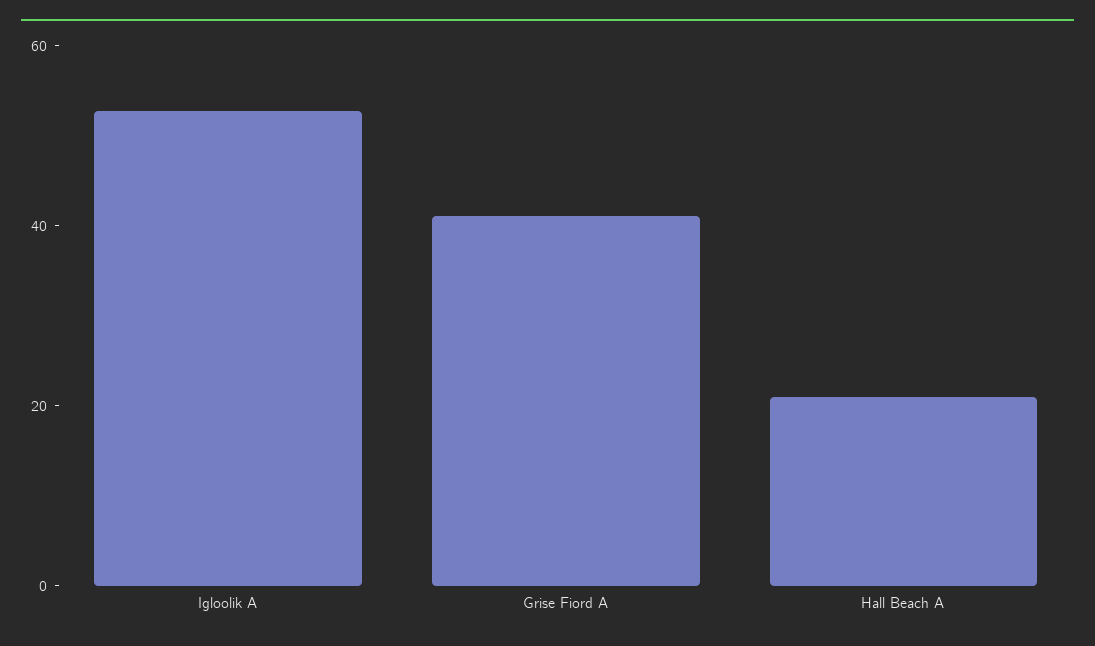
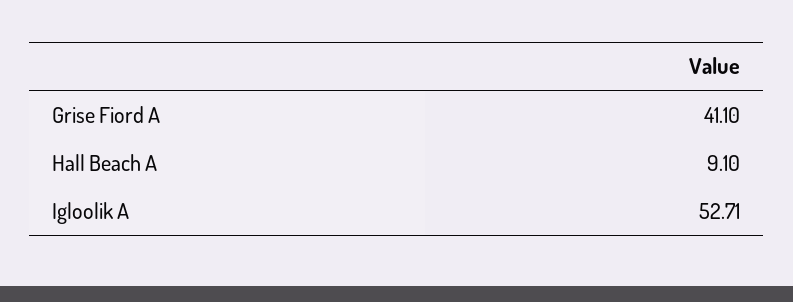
Hall Beach A: 20 -> 9.1

